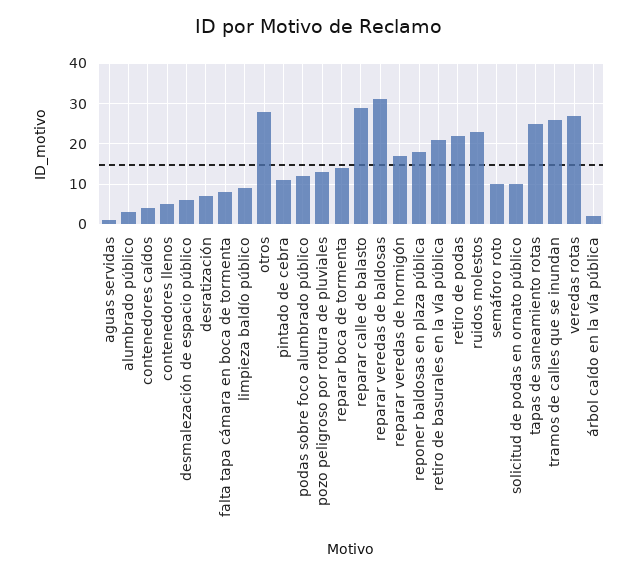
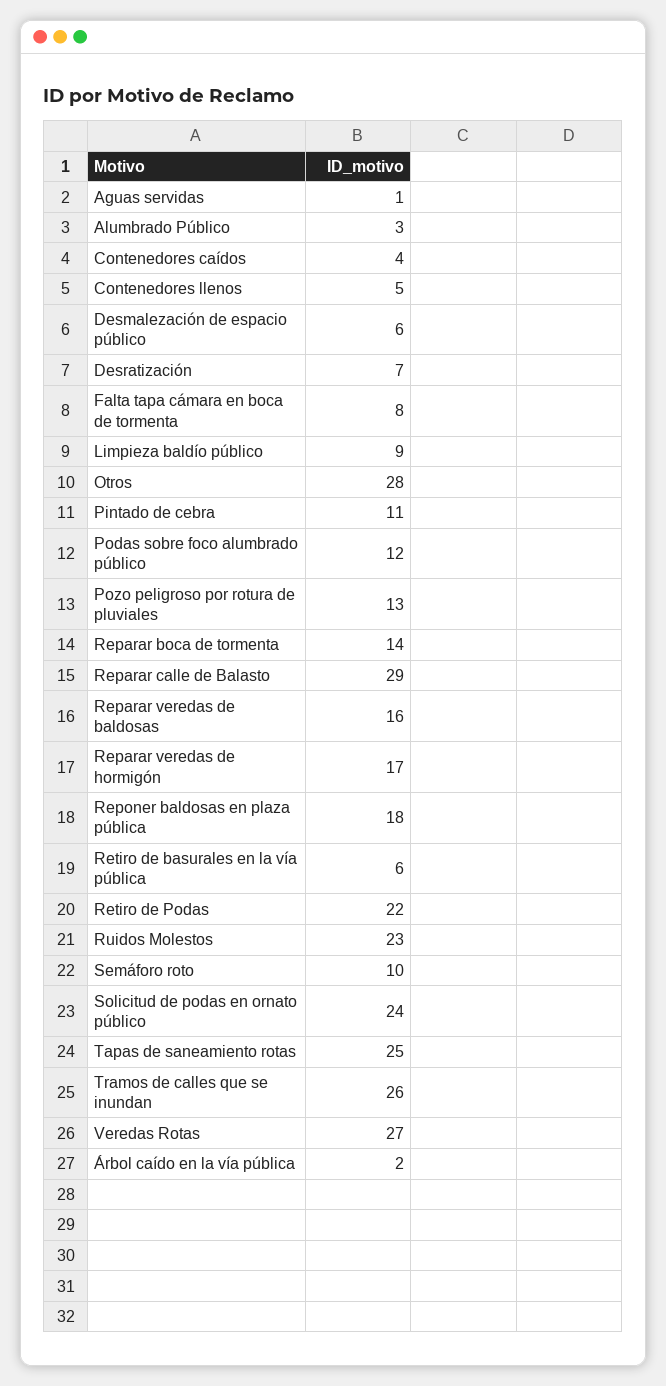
reparar veredas de baldosas: 30 -> 16
retiro de basurales en la vía pública: 20 -> 6
solicitud de podas en ornato público: 10 -> 24

